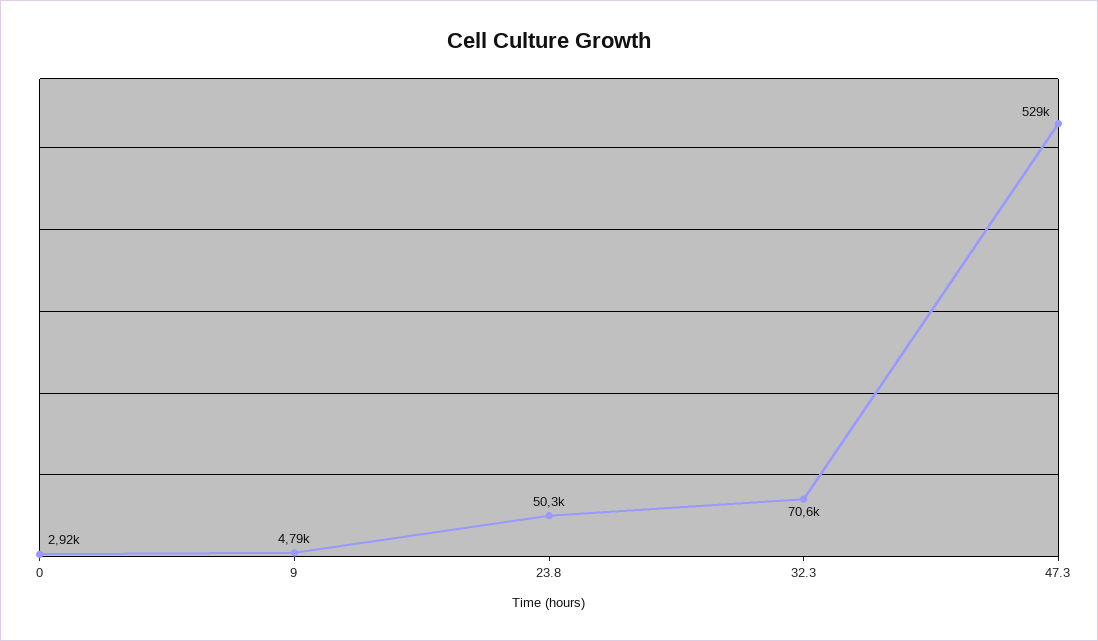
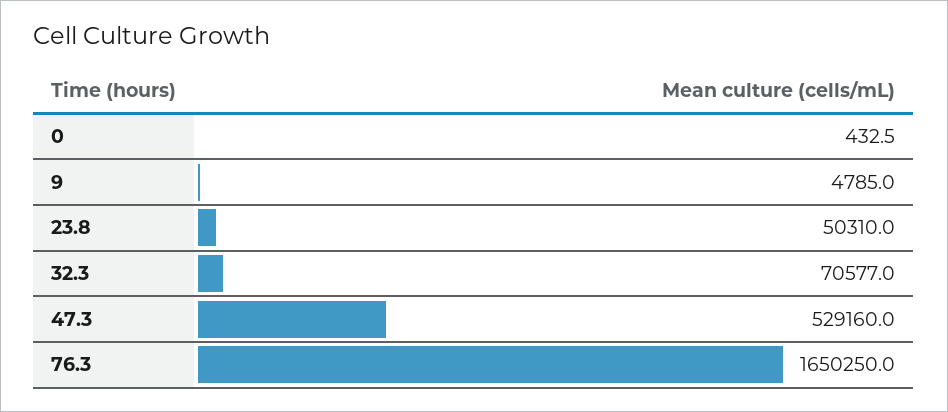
0: 2920 -> 432.5
76.3: none -> 1650250

